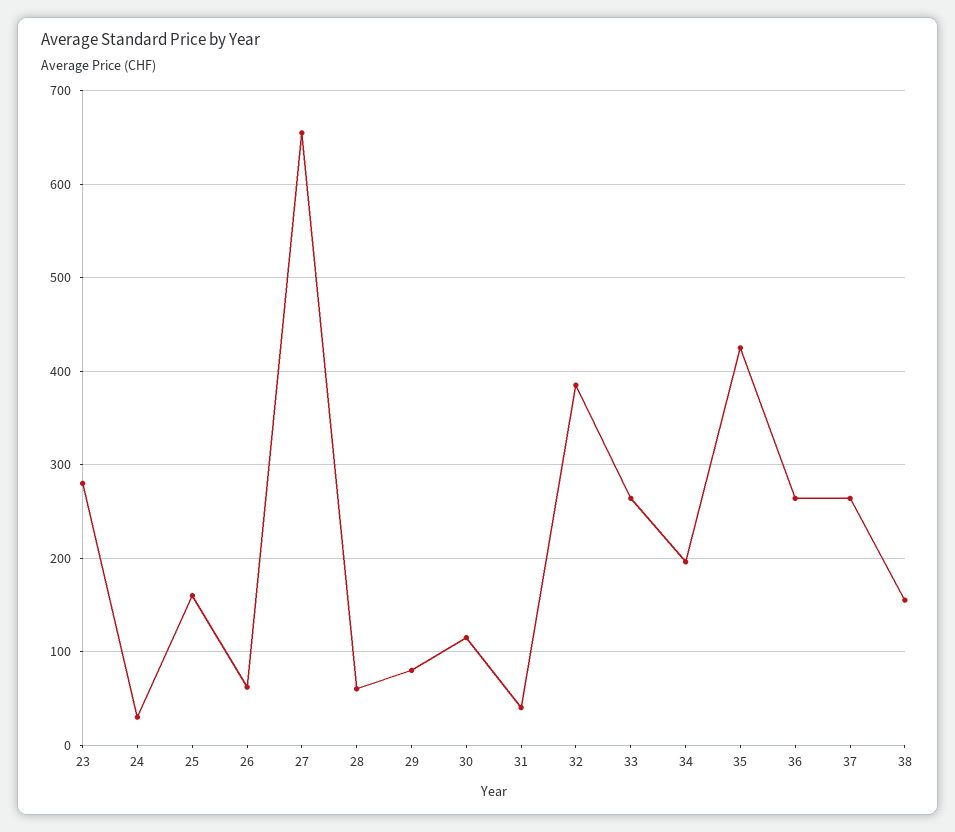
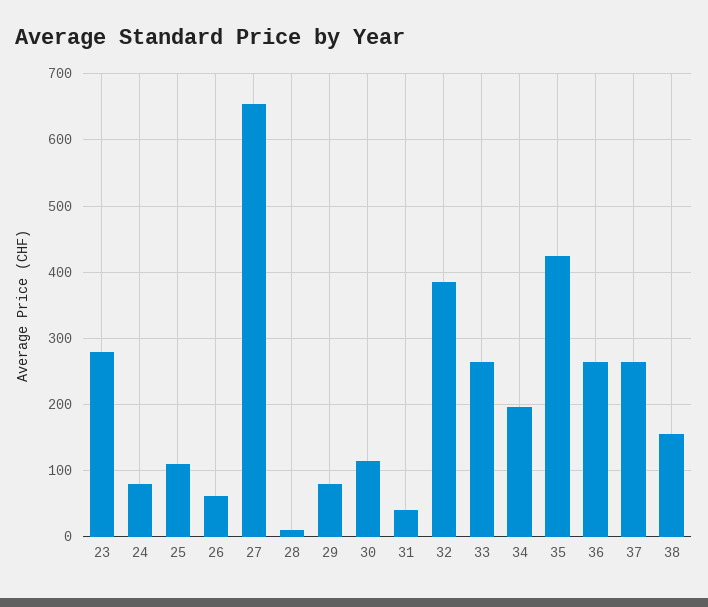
24: 30 -> 80
25: 160 -> 110
28: 60 -> 10

